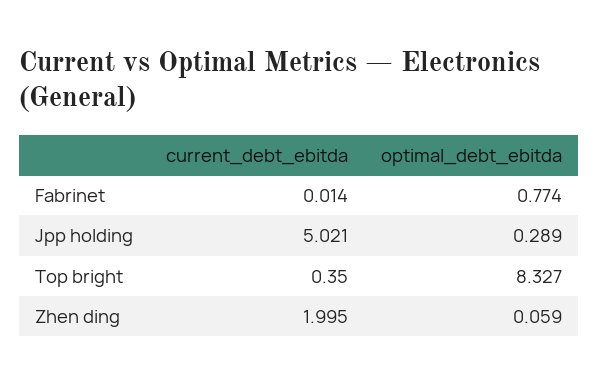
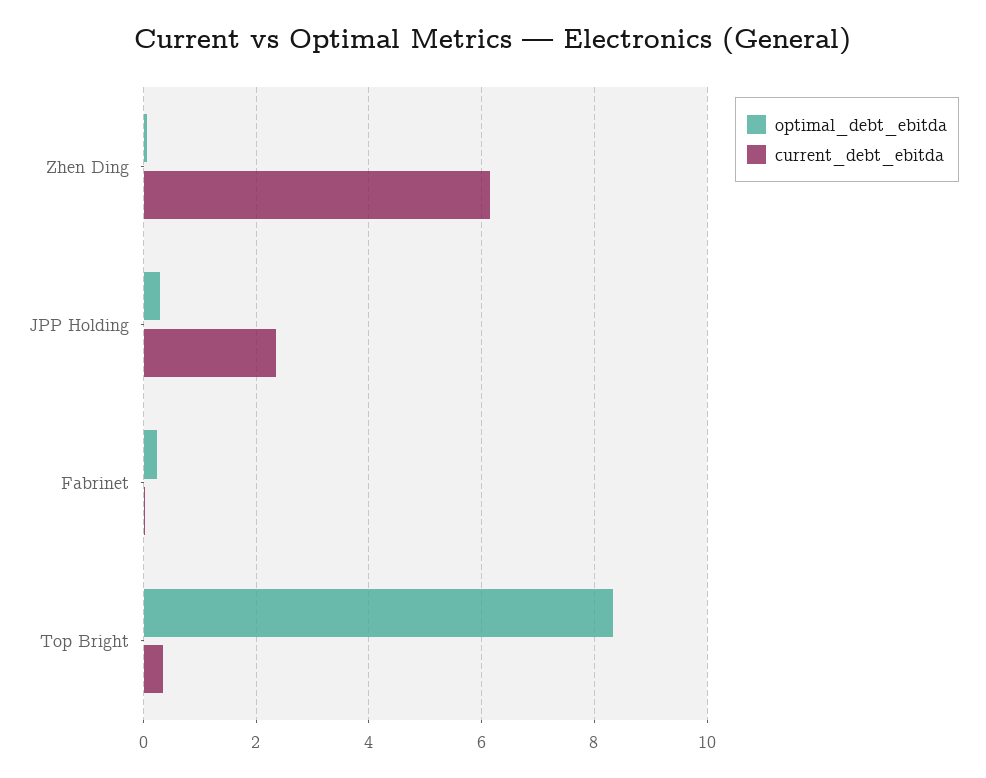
optimal_debt_ebitda, Fabrinet: 0.774 -> 0.2
current_debt_ebitda, Jpp holding: 5.021 -> 2.4
current_debt_ebitda, Zhen ding: 1.995 -> 6.2

